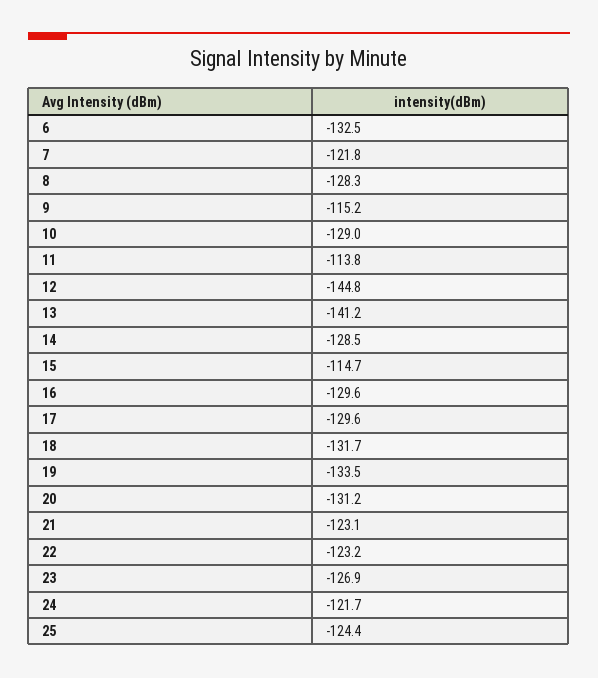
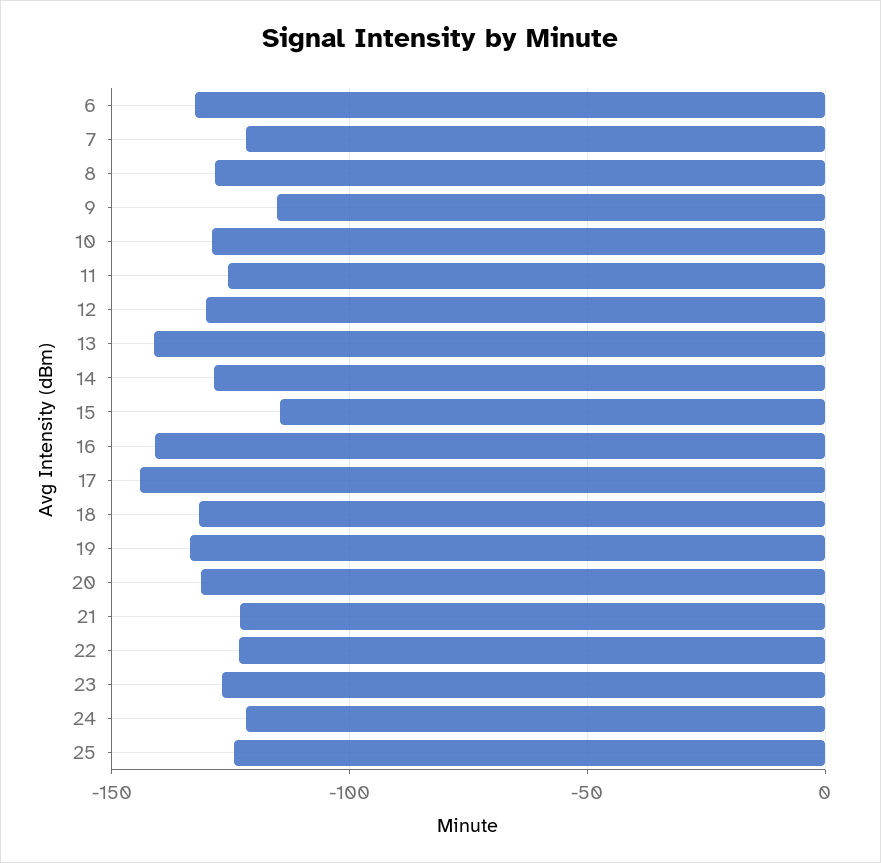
11: -113.8 -> -125
12: -144.8 -> -130
16: -129.6 -> -140
17: -129.6 -> -145

